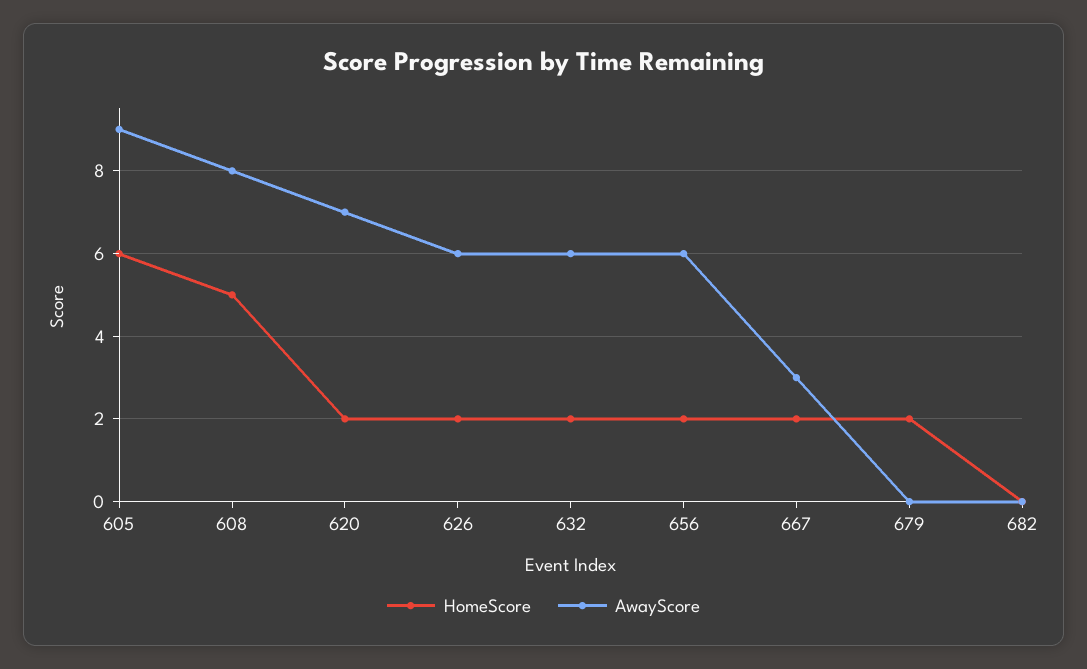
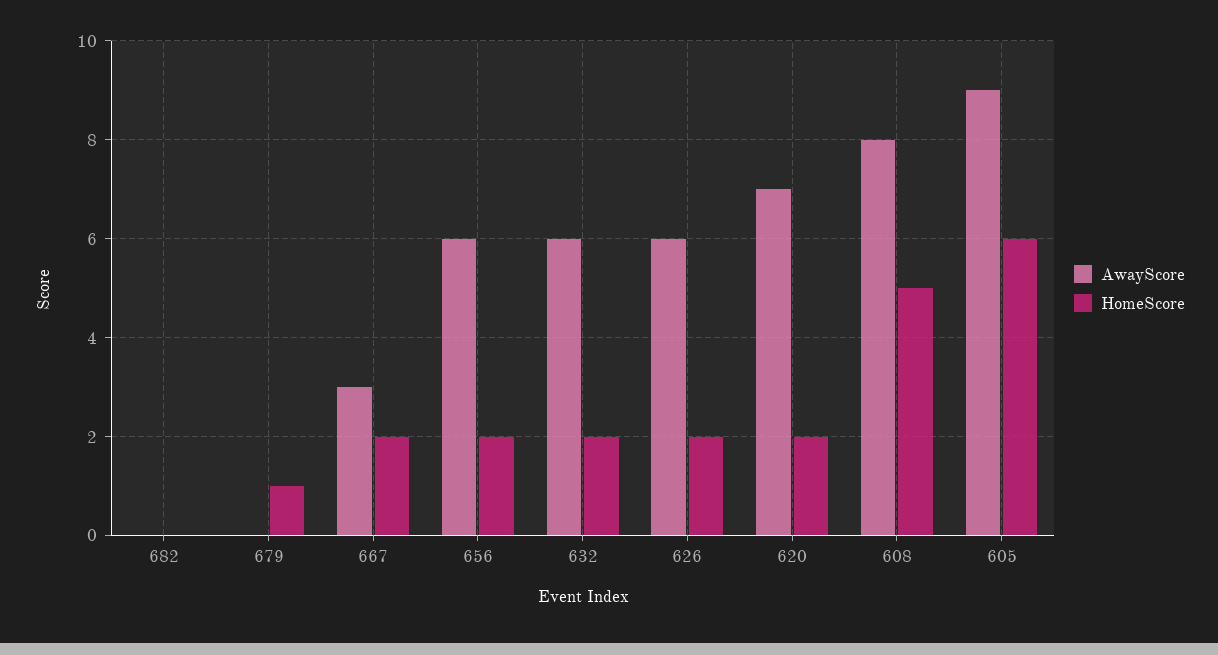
HomeScore, 679: 2 -> 1

